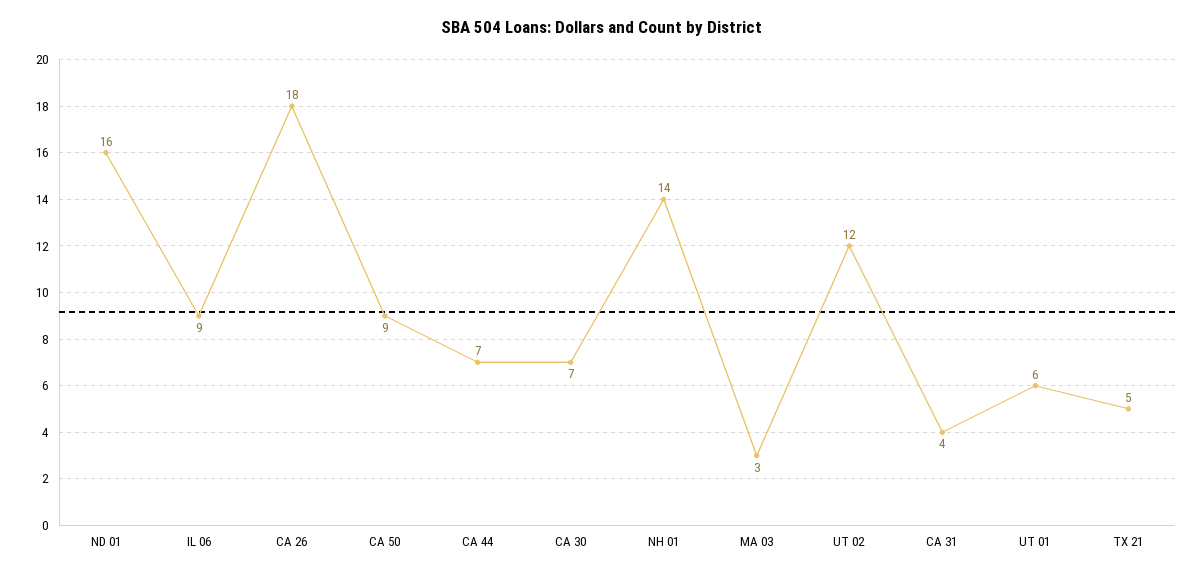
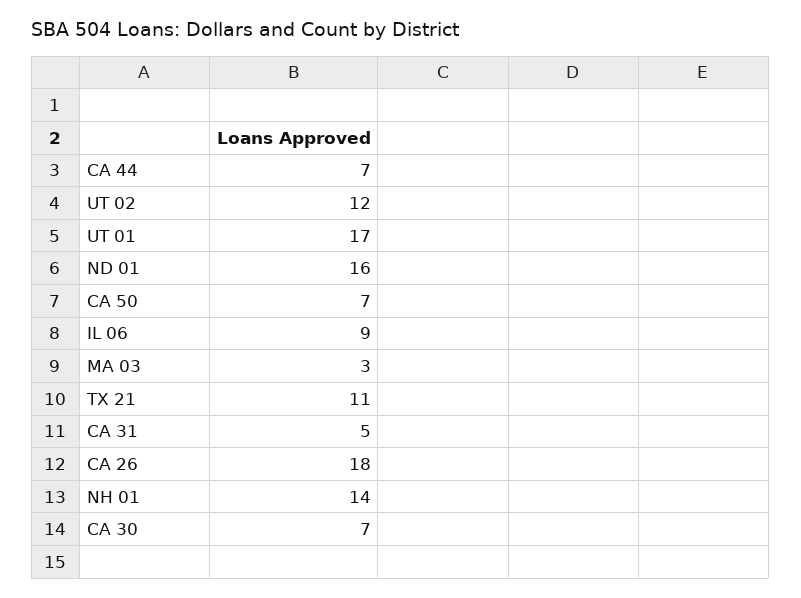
CA 50: 9 -> 7
CA 31: 4 -> 5
UT 01: 6 -> 17
TX 21: 5 -> 11

